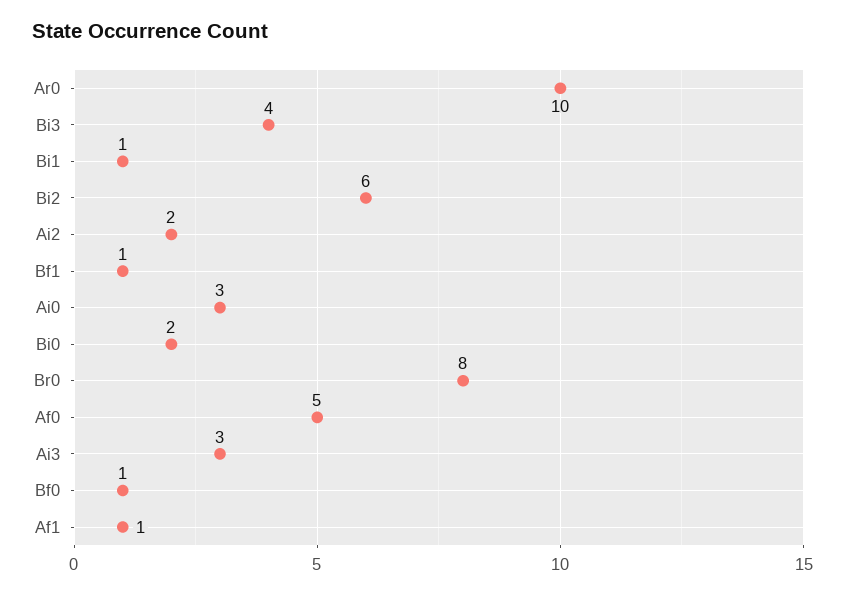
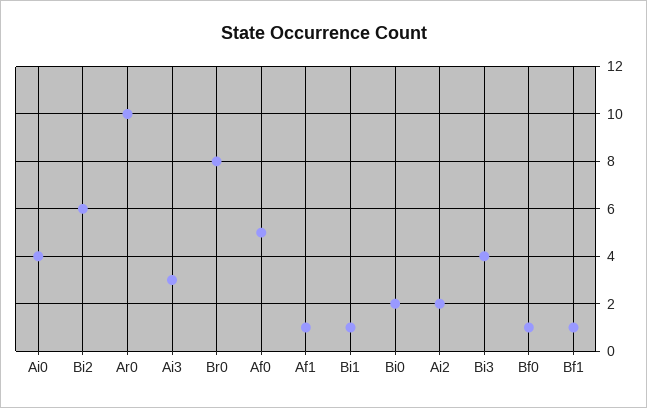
Ai0: 3 -> 4

